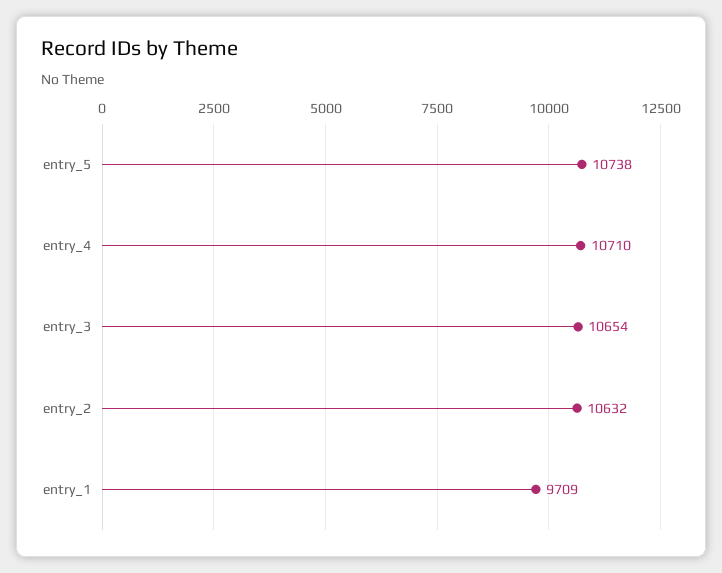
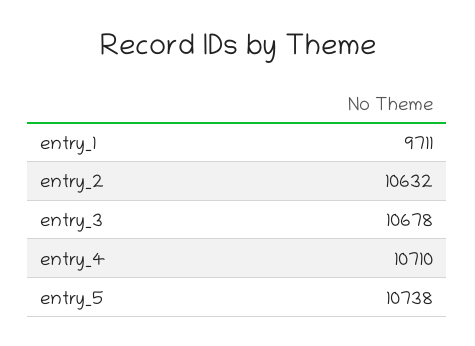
entry_3: 10654 -> 10678
entry_1: 9709 -> 9711

